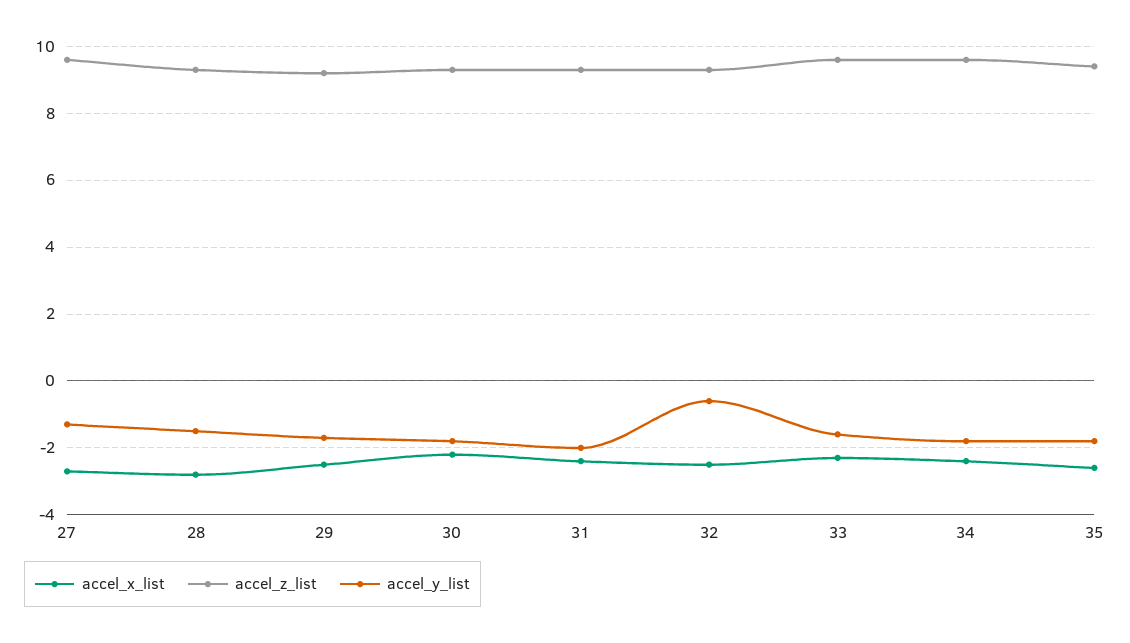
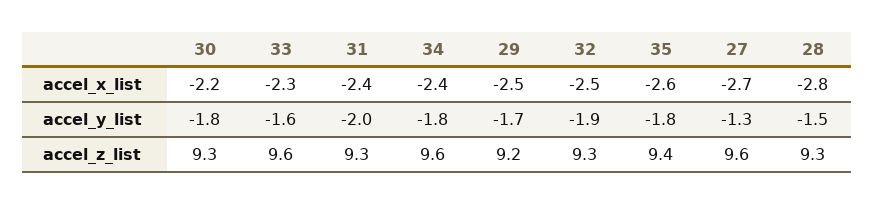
accel_y_list, 32: -0.5 -> -1.9

